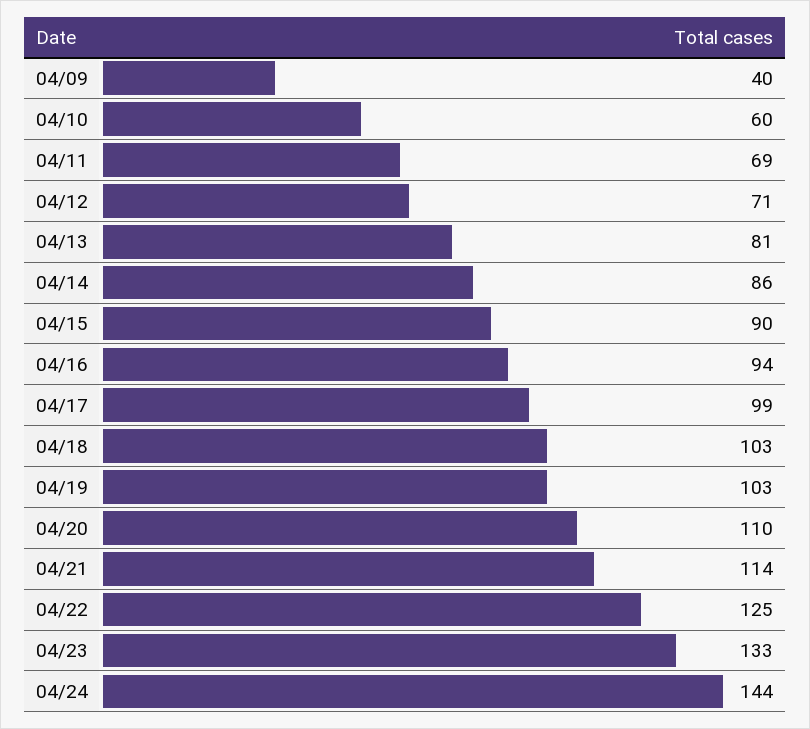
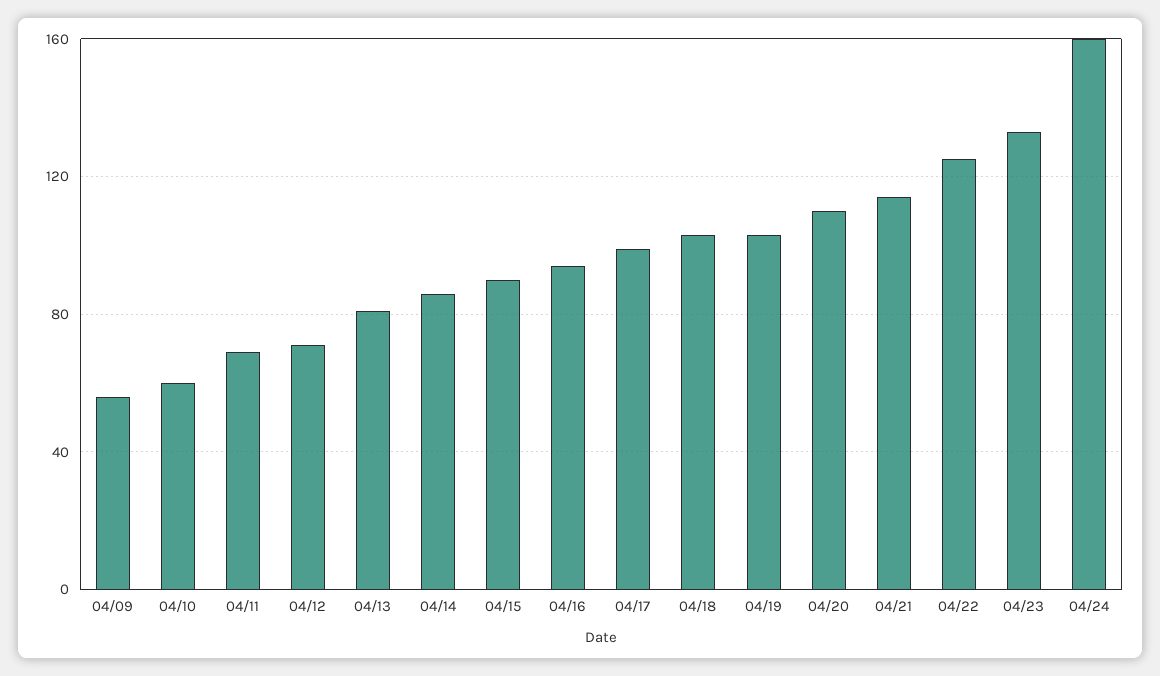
04/09: 40 -> 55
04/24: 144 -> 160

